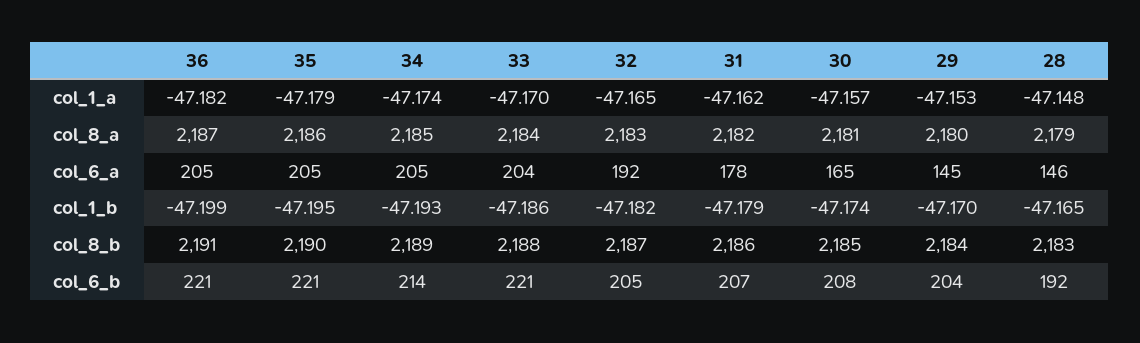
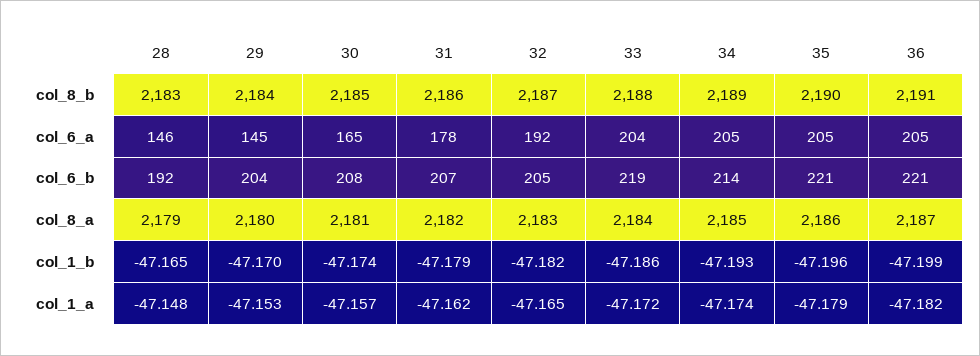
33, col_1_a: -47.17 -> -47.172
35, col_1_b: -47.195 -> -47.196
33, col_6_b: 221 -> 219

